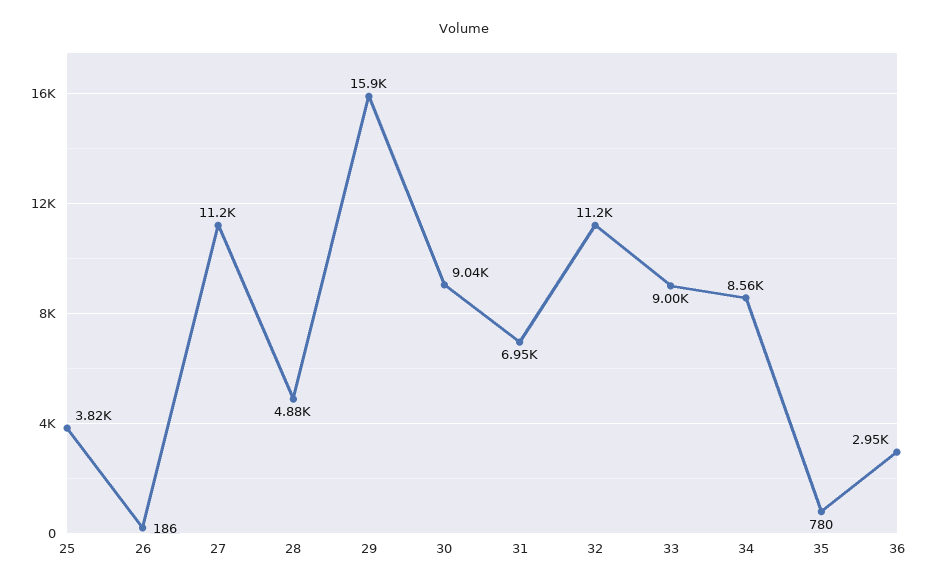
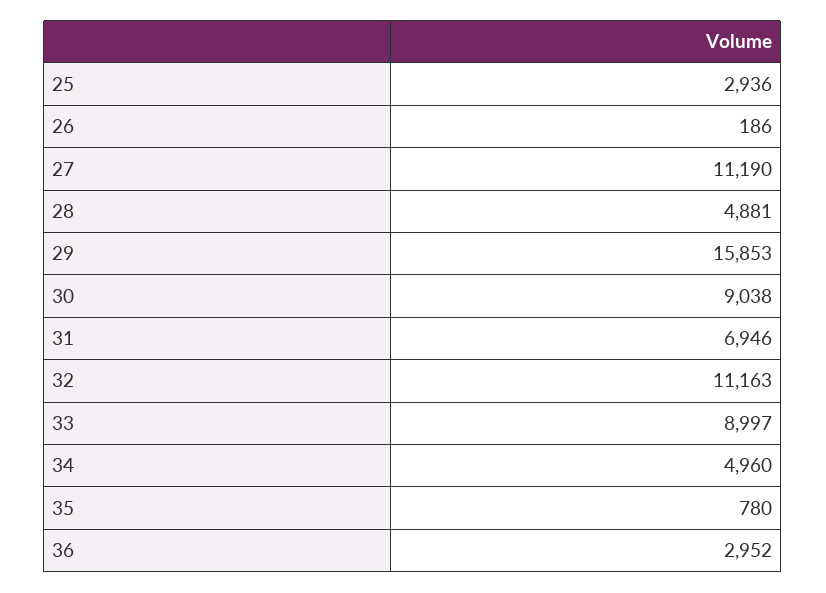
25: 3820 -> 2936
34: 8560 -> 4960

